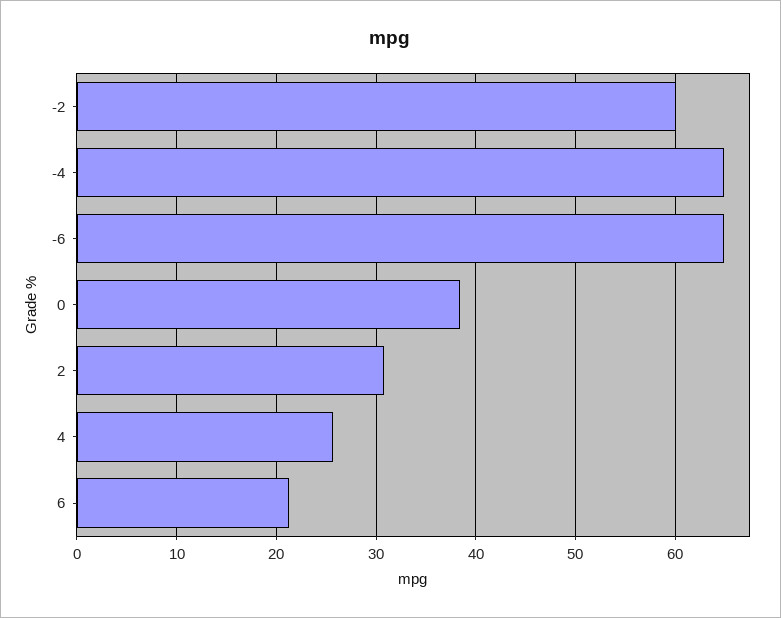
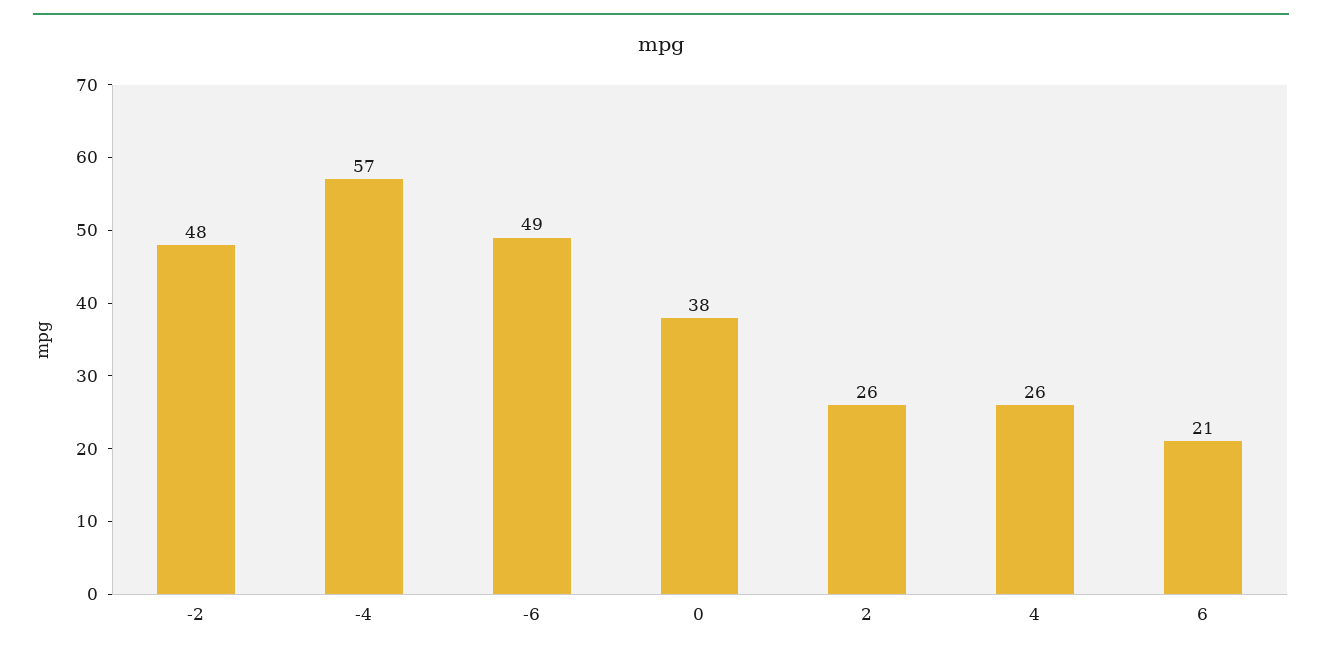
-2: 60 -> 48
-4: 65 -> 57
-6: 65 -> 49
2: 31 -> 26

